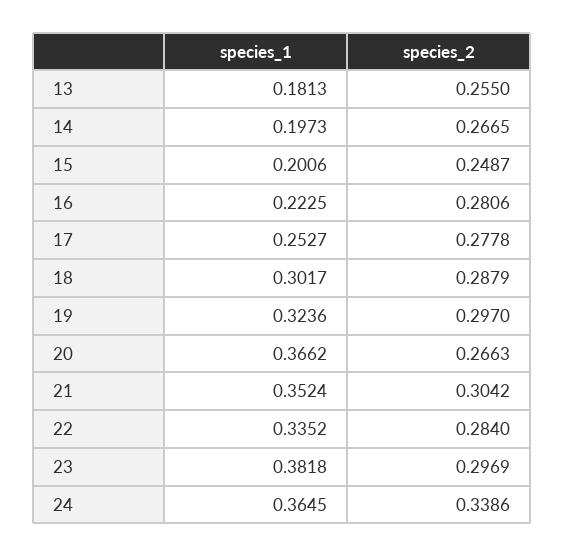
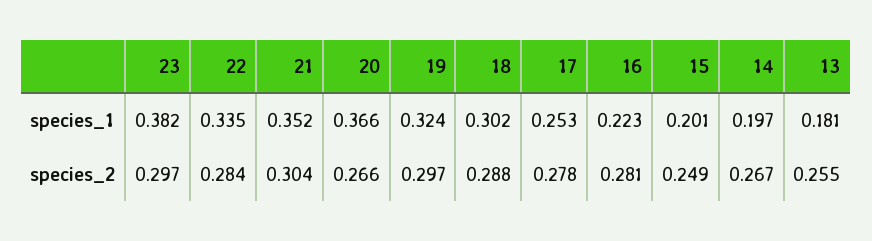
species_1, 24: 0.3645 -> none
species_2, 24: 0.3386 -> none

